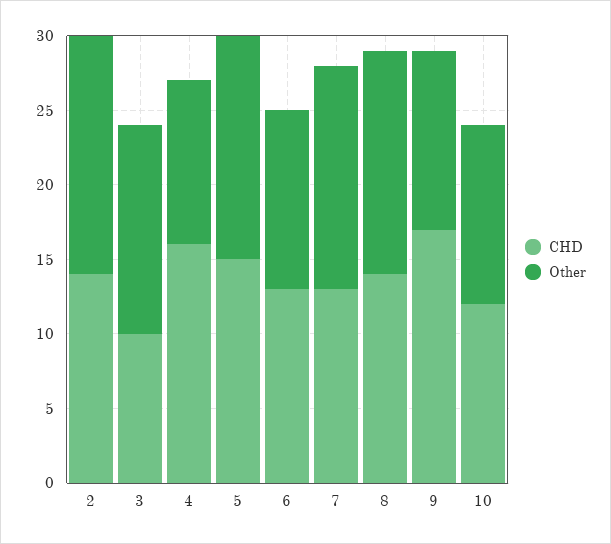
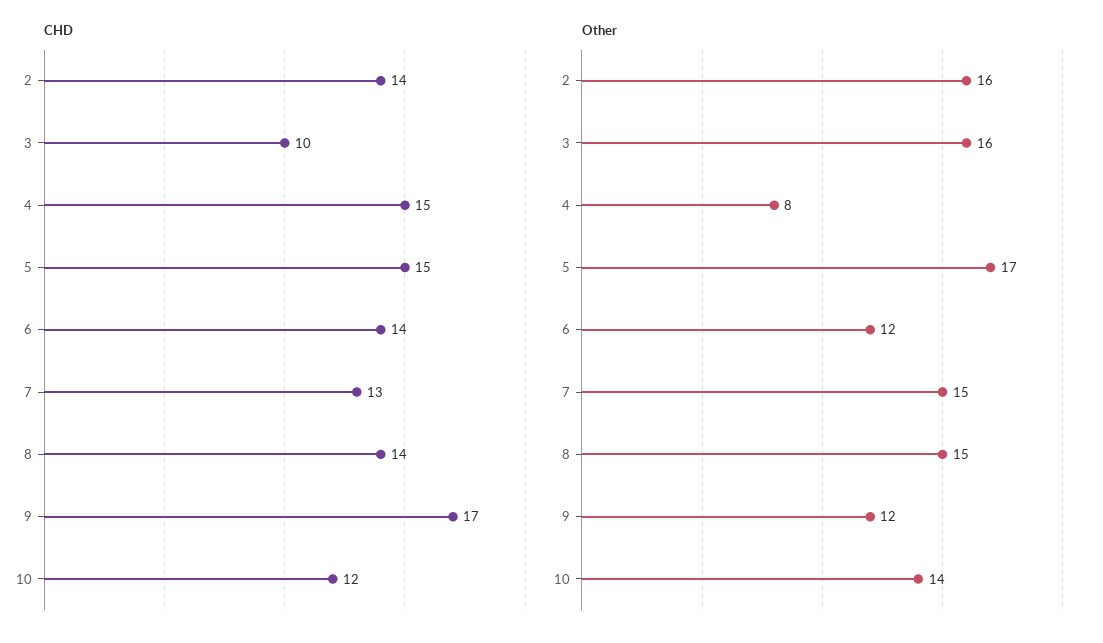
Other, 3: 14 -> 16
CHD, 4: 16 -> 15
Other, 4: 11 -> 8
Other, 5: 15 -> 17
CHD, 6: 13 -> 14
Other, 10: 12 -> 14

